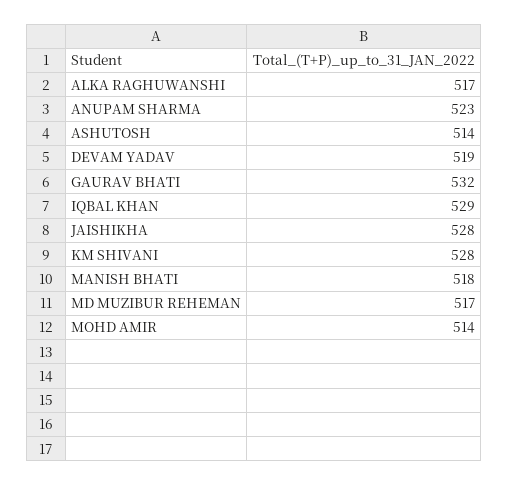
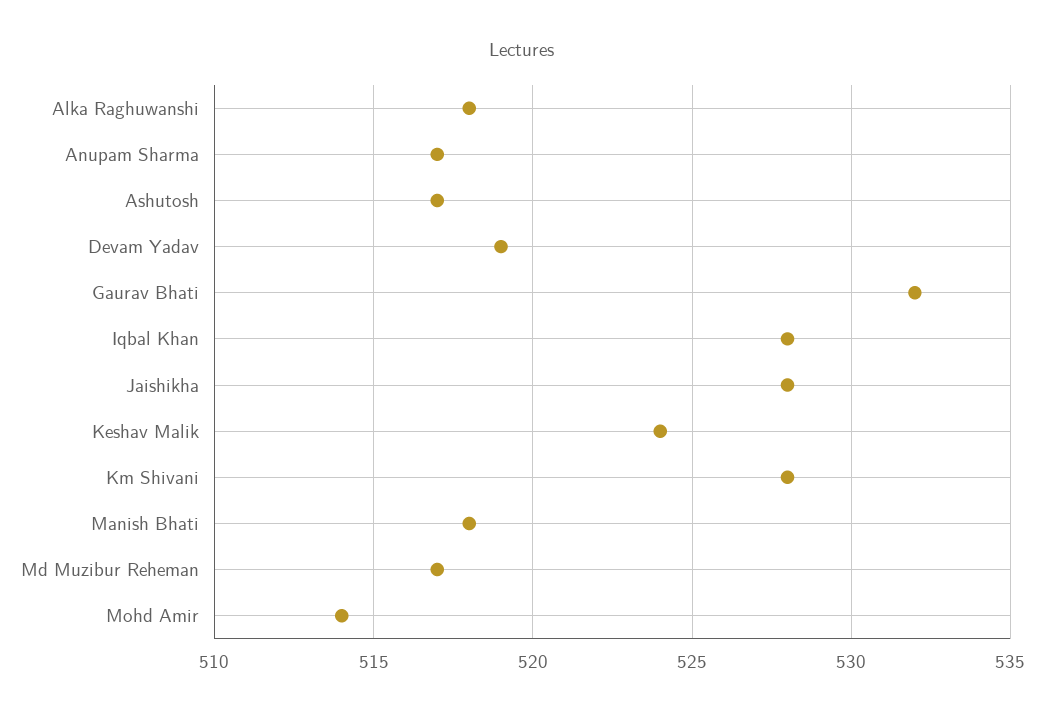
ALKA RAGHUWANSHI: 517 -> 518
ANUPAM SHARMA: 523 -> 517
ASHUTOSH: 514 -> 517
IQBAL KHAN: 529 -> 528
Keshav Malik: none -> 524

